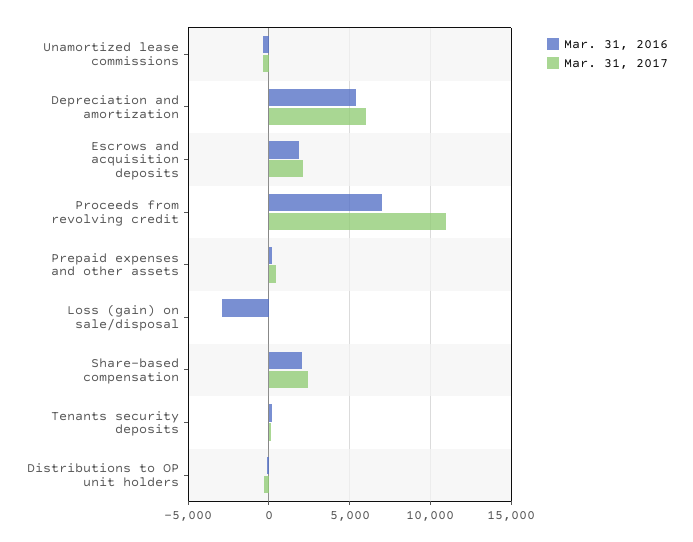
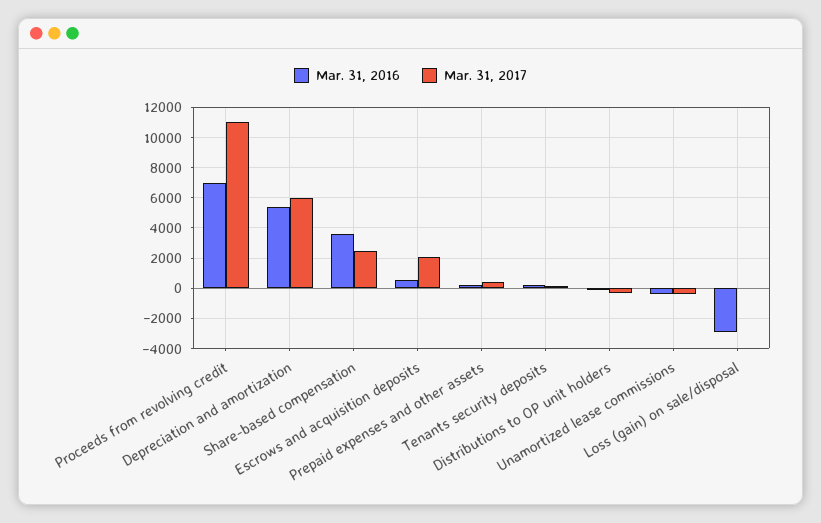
Mar. 31, 2016, Escrows and acquisition deposits: 2000 -> 500
Mar. 31, 2016, Share-based compensation: 2000 -> 3500

